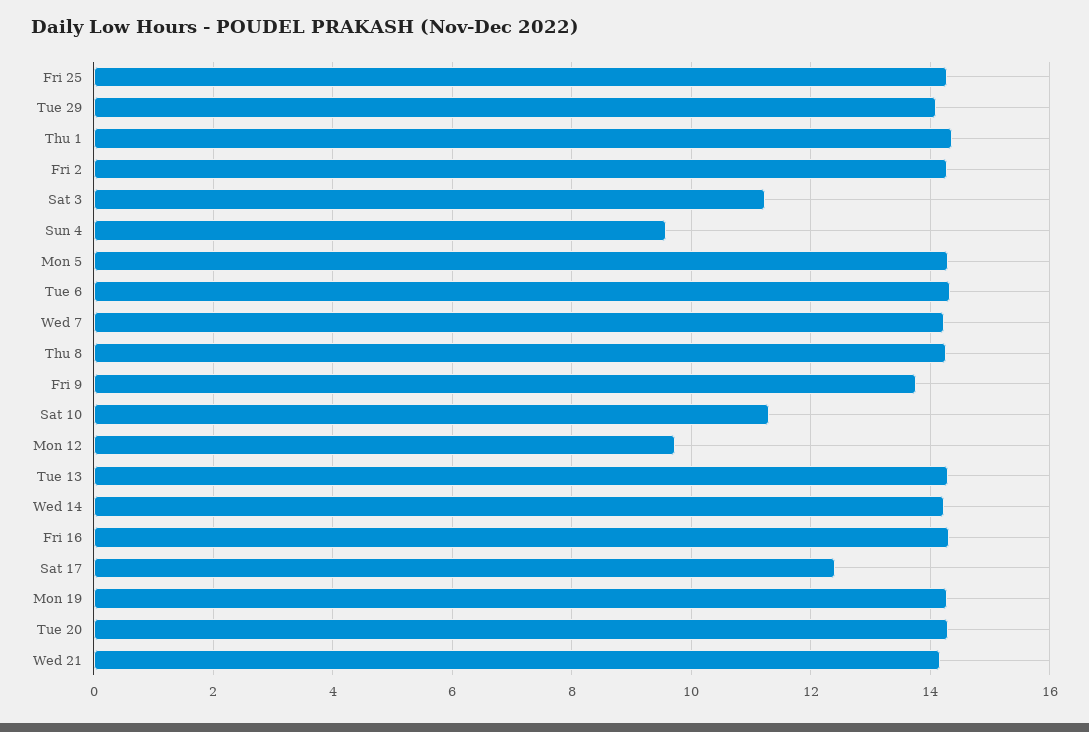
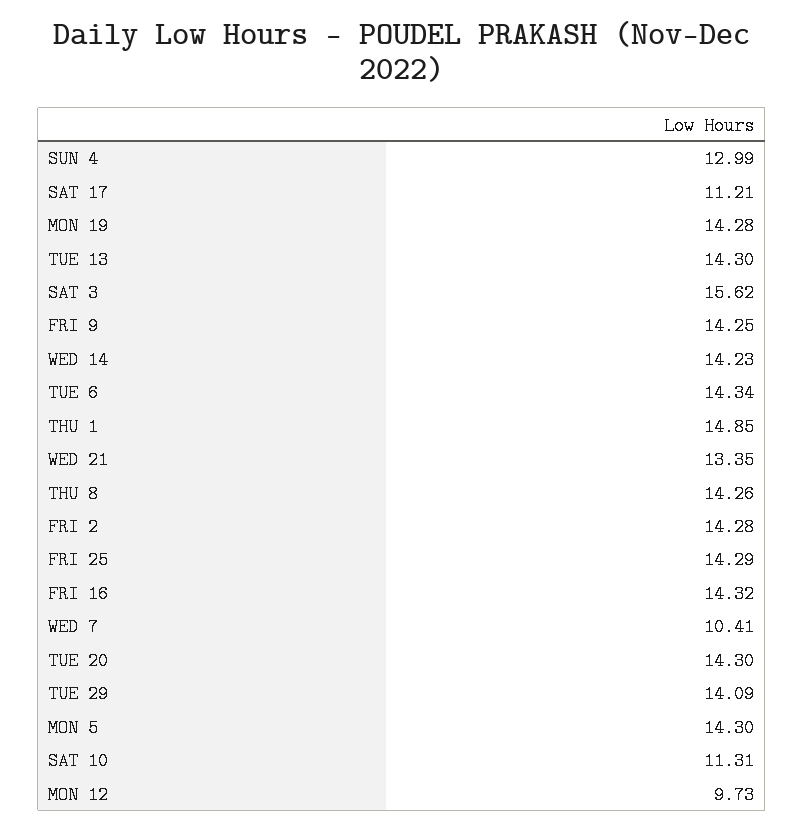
Thu 1: 14.4 -> 14.85
Sat 3: 11.2 -> 15.62
Sun 4: 9.6 -> 12.99
Wed 7: 14.2 -> 10.41
Fri 9: 13.8 -> 14.25
Sat 17: 12.4 -> 11.21
Wed 21: 14.2 -> 13.35

